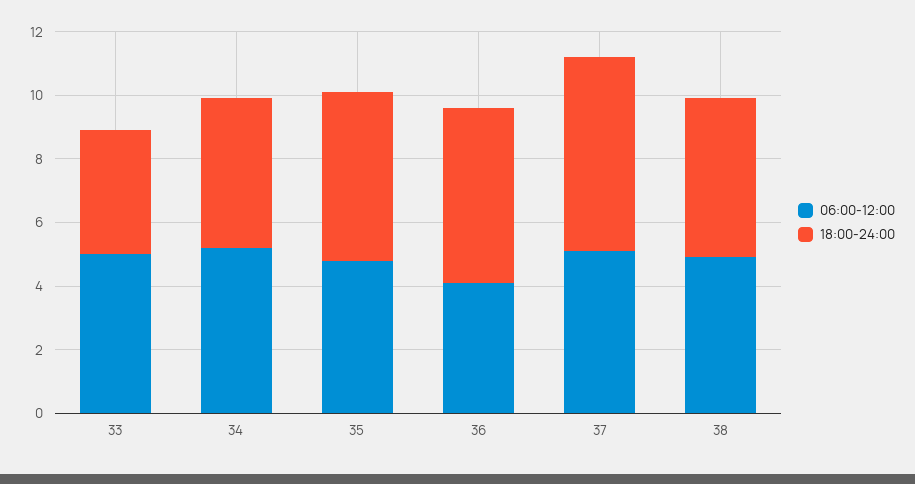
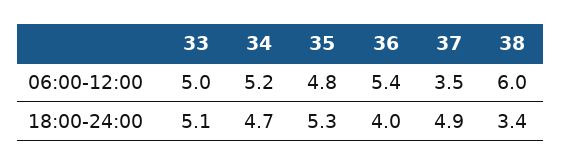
18:00-24:00, 33: 4 -> 5.1
06:00-12:00, 36: 4 -> 5.4
18:00-24:00, 36: 5.5 -> 4
06:00-12:00, 37: 5 -> 3.5
18:00-24:00, 37: 6 -> 4.9
06:00-12:00, 38: 5 -> 6
18:00-24:00, 38: 5 -> 3.4

